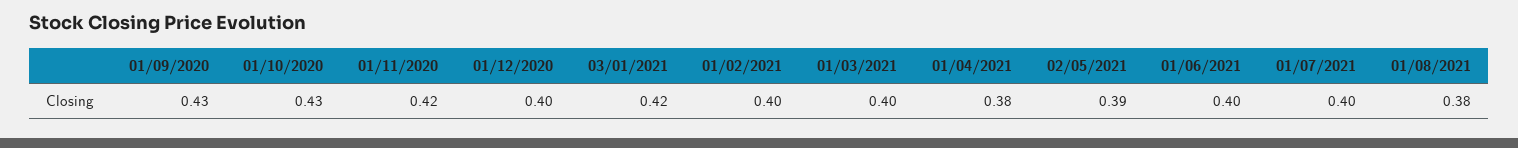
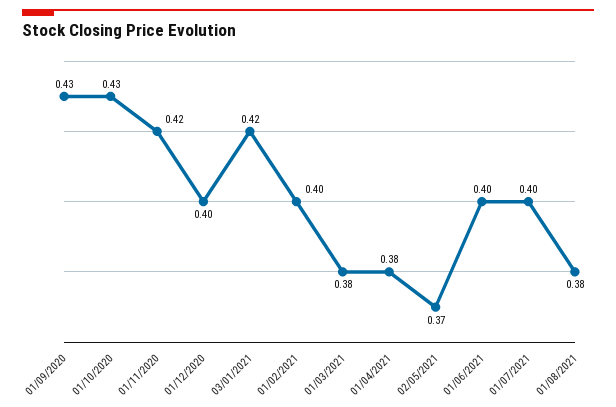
01/03/2021: 0.4 -> 0.38
02/05/2021: 0.39 -> 0.37

